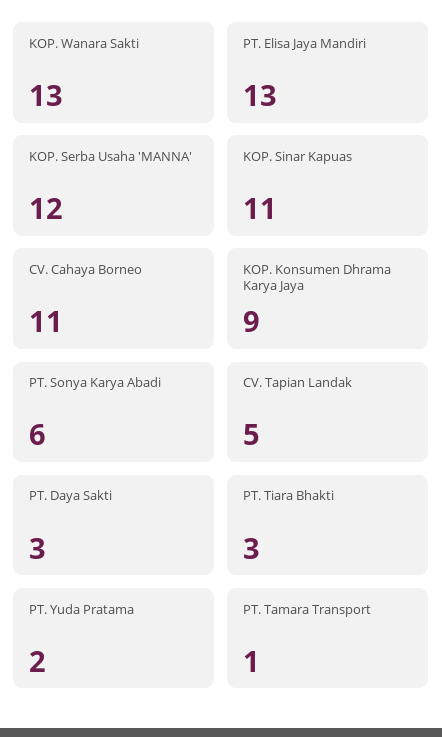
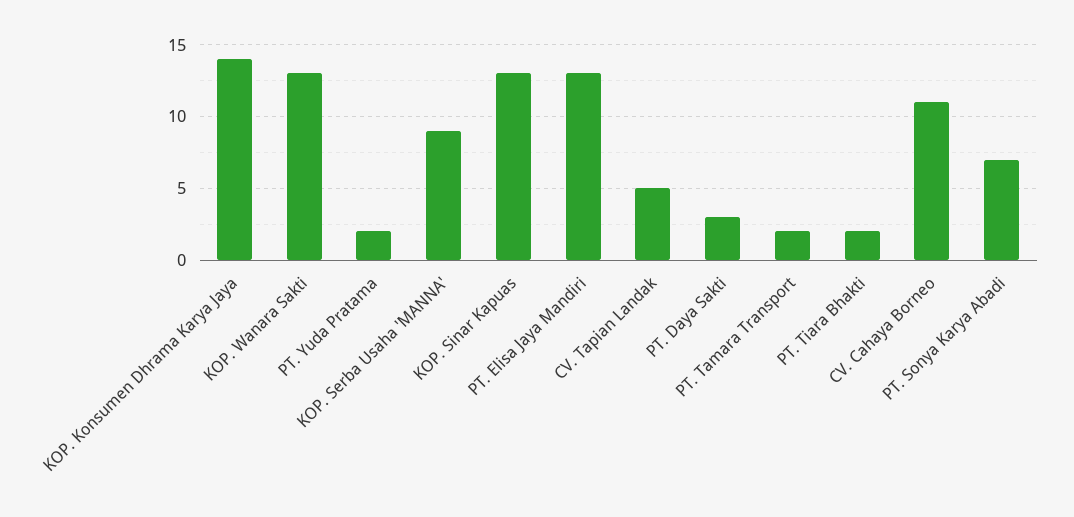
KOP. Serba Usaha 'MANNA': 12 -> 9
KOP. Sinar Kapuas: 11 -> 13
KOP. Konsumen Dhrama Karya Jaya: 9 -> 14
PT. Sonya Karya Abadi: 6 -> 7
PT. Tiara Bhakti: 3 -> 2
PT. Tamara Transport: 1 -> 2

